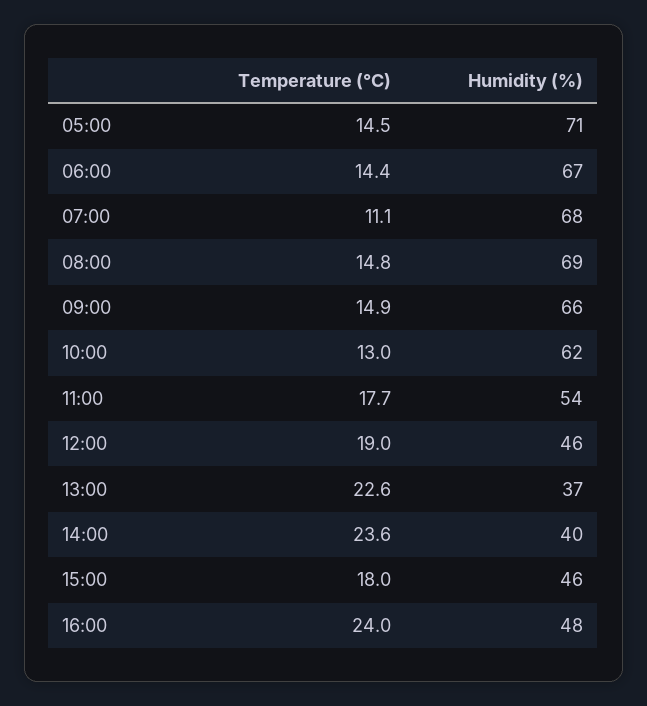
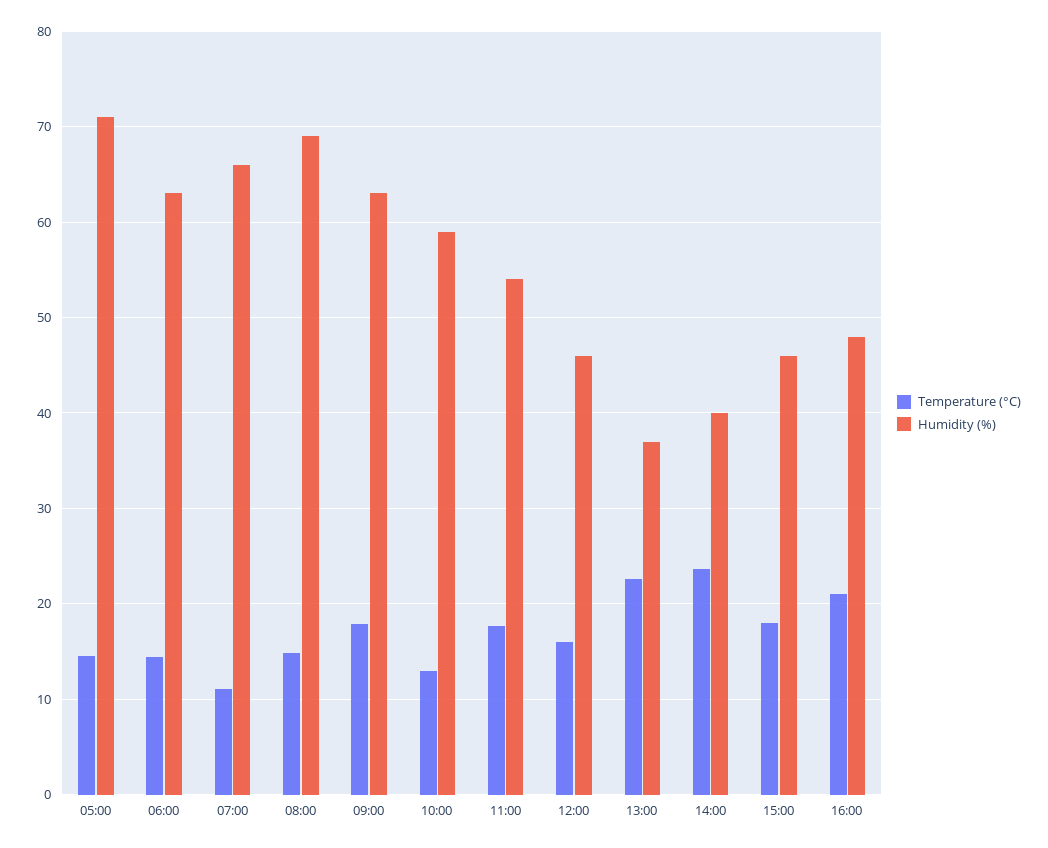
Humidity (%), 06:00: 67 -> 63
Humidity (%), 07:00: 68 -> 66
Temperature (°C), 09:00: 14.9 -> 18
Humidity (%), 09:00: 66 -> 63
Humidity (%), 10:00: 62 -> 59
Temperature (°C), 12:00: 19 -> 16
Temperature (°C), 16:00: 24 -> 21

